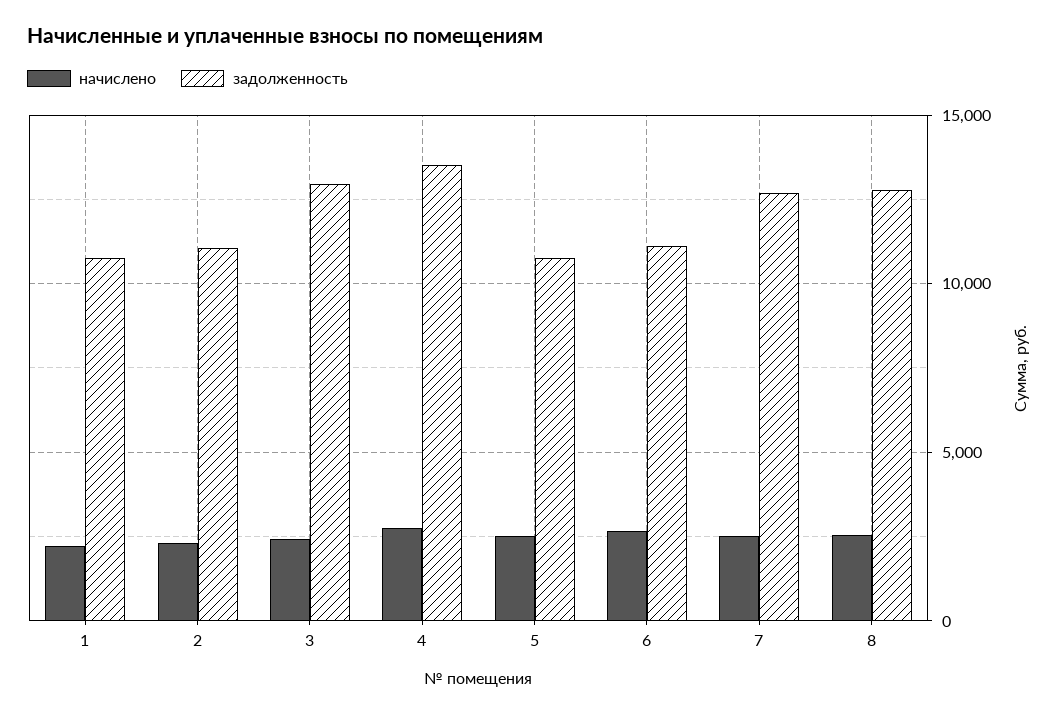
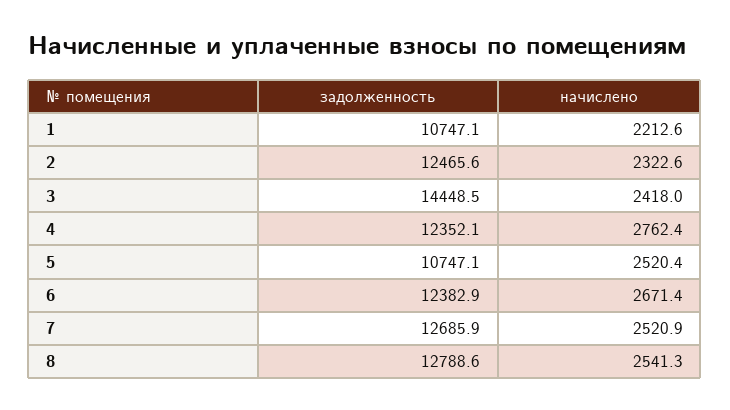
задолженность, 2: 11000 -> 12465.6
задолженность, 3: 13000 -> 14448.5
задолженность, 4: 13500 -> 12352.1
задолженность, 6: 11000 -> 12382.9

